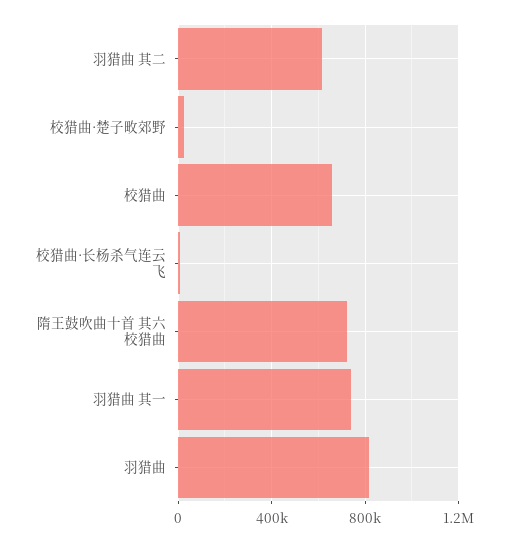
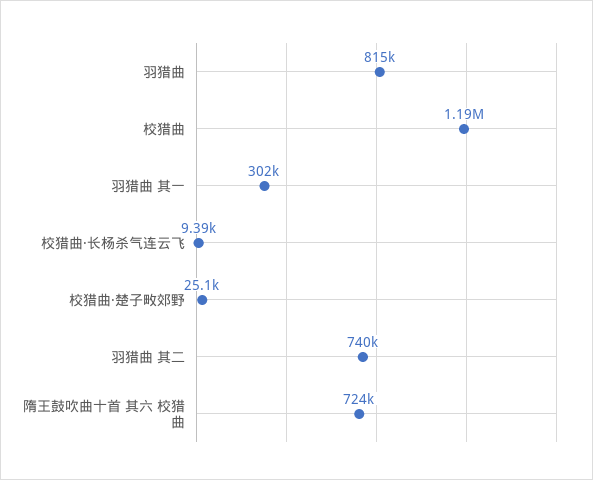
羽猎曲 其二: 600000 -> 740000
校猎曲: 650000 -> 1190000
羽猎曲 其一: 750000 -> 302000

